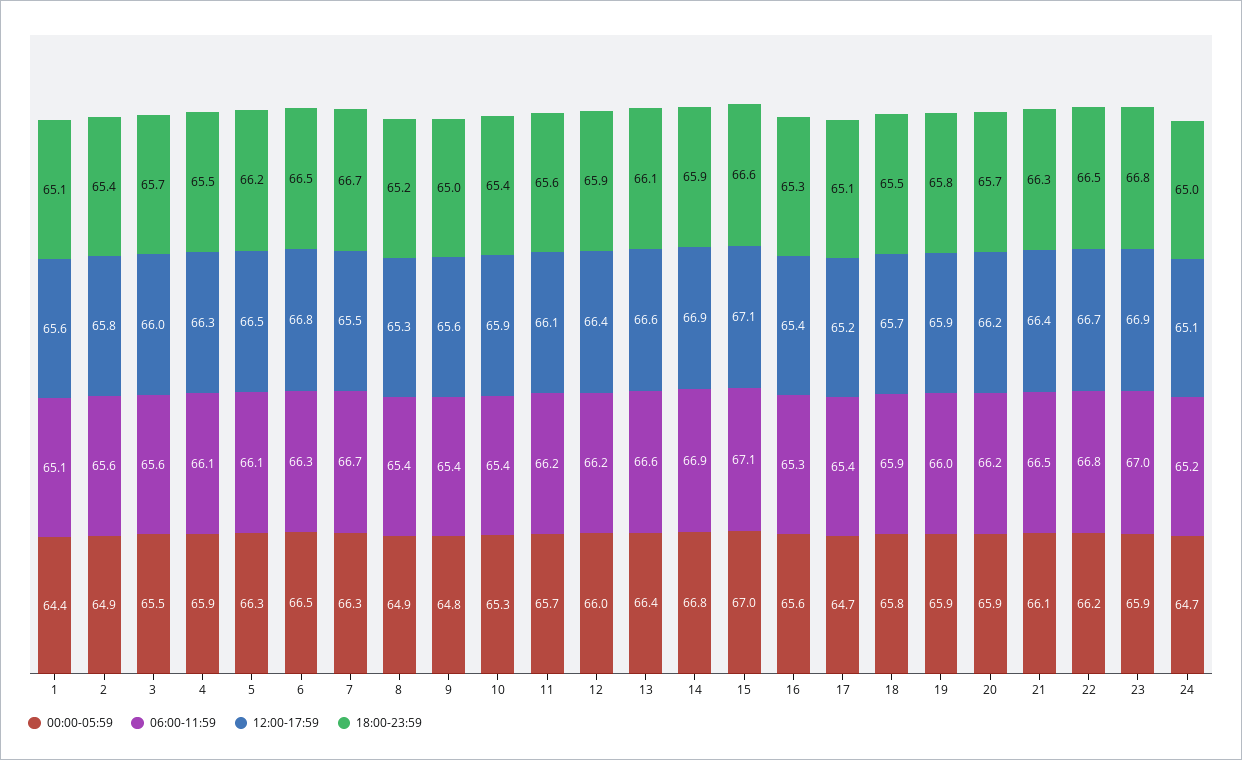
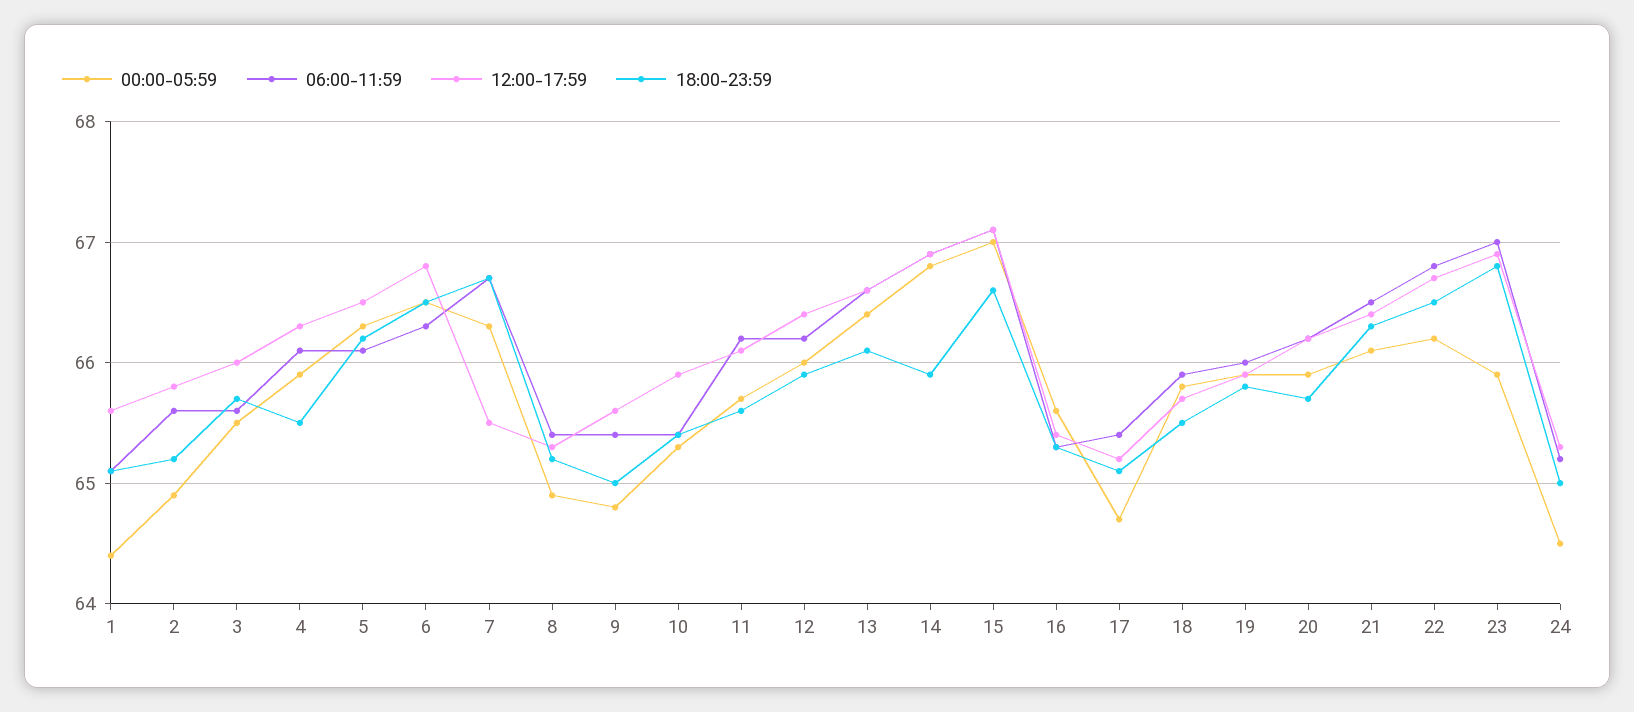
18:00-23:59, 2: 65.4 -> 65.2
00:00-05:59, 24: 64.7 -> 64.5
12:00-17:59, 24: 65.1 -> 65.3

